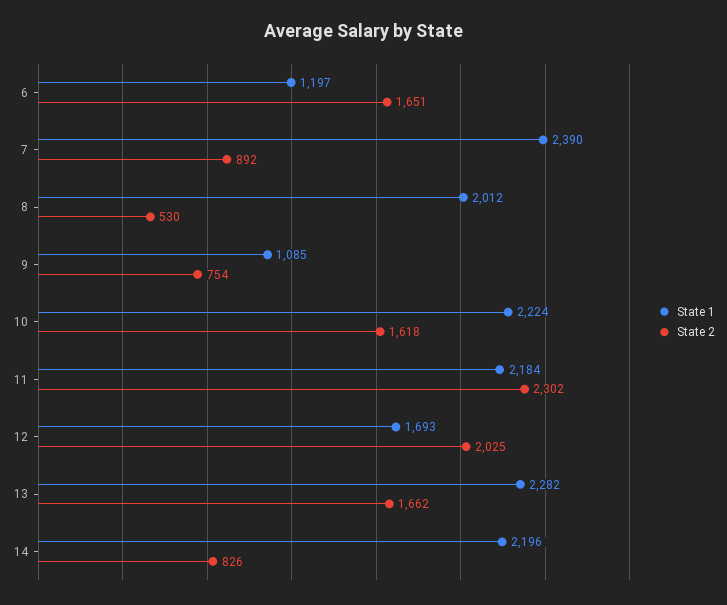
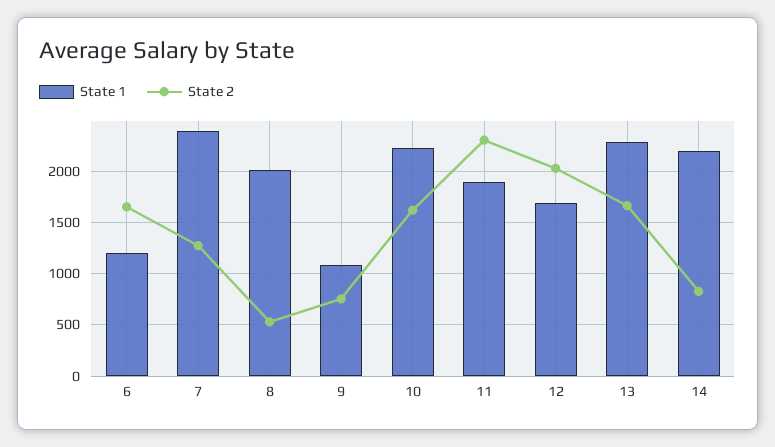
State 2, 7: 892 -> 1300
State 1, 11: 2184 -> 1900

